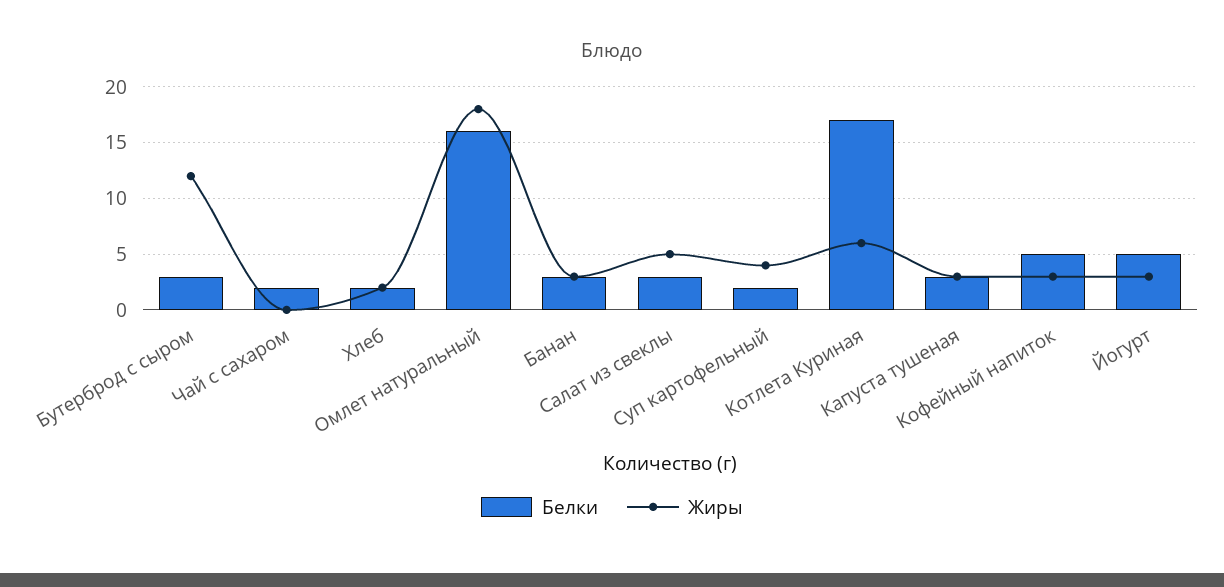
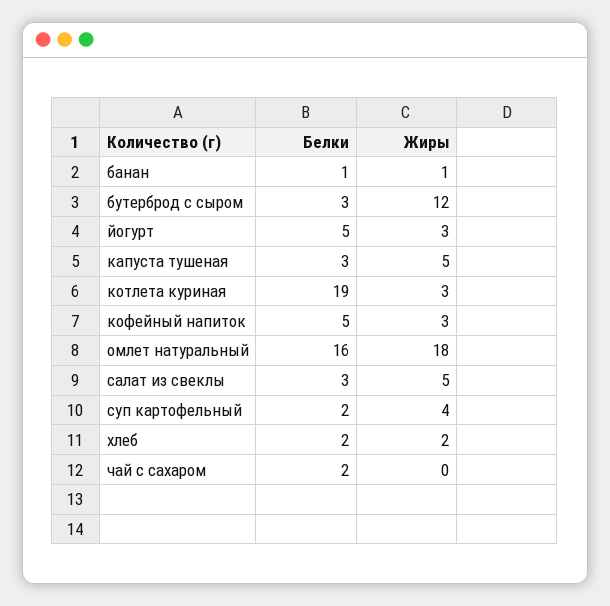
Белки, Банан: 3 -> 1
Жиры, Банан: 3 -> 1
Белки, Котлета Куриная: 17 -> 19
Жиры, Котлета Куриная: 6 -> 3
Жиры, Капуста тушеная: 3 -> 5

